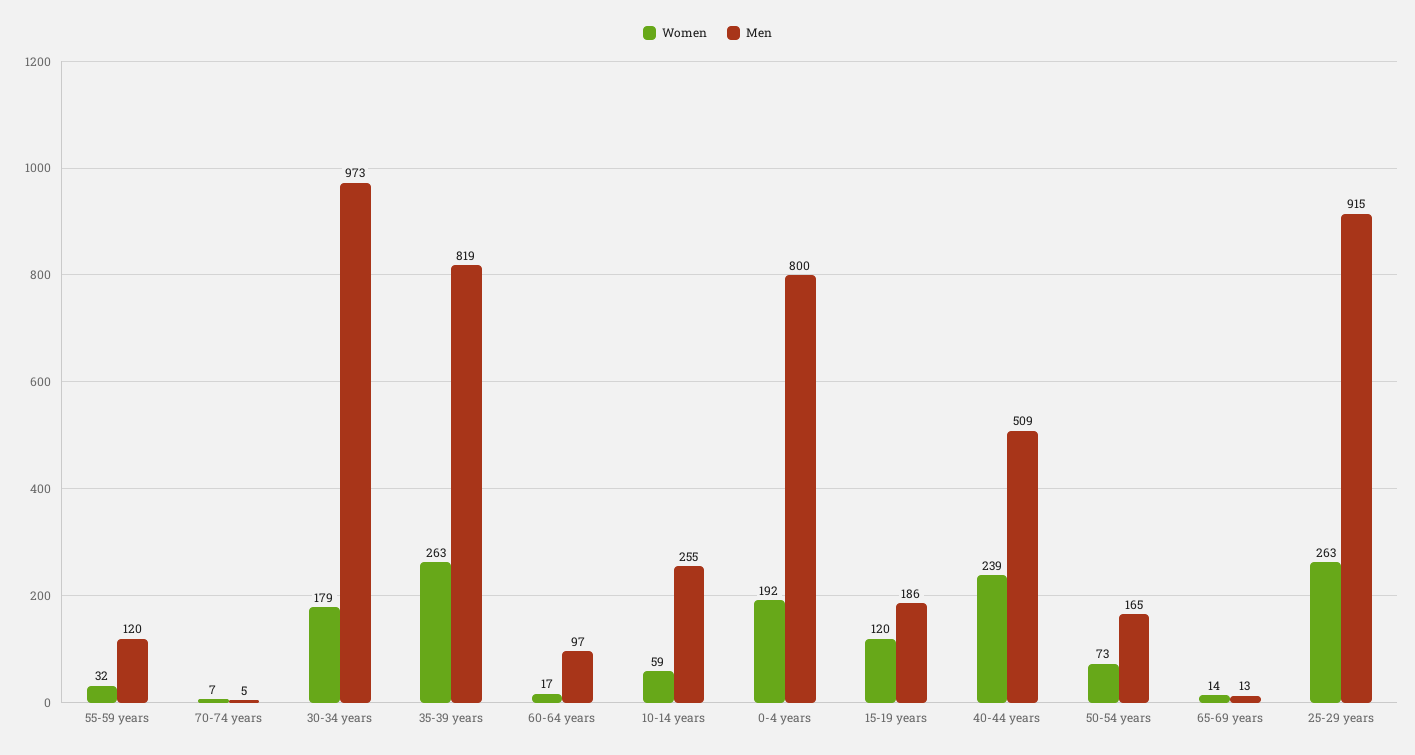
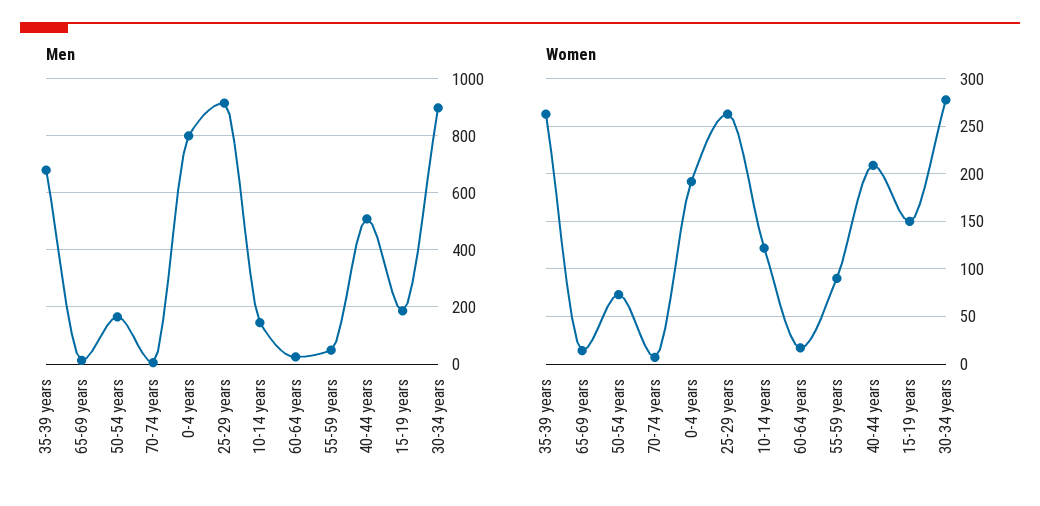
Women, 55-59 years: 32 -> 90
Men, 55-59 years: 120 -> 50
Women, 30-34 years: 179 -> 280
Men, 30-34 years: 973 -> 900
Men, 35-39 years: 819 -> 675
Men, 60-64 years: 97 -> 25
Women, 10-14 years: 59 -> 120
Men, 10-14 years: 255 -> 150
Women, 15-19 years: 120 -> 150
Women, 40-44 years: 239 -> 210

